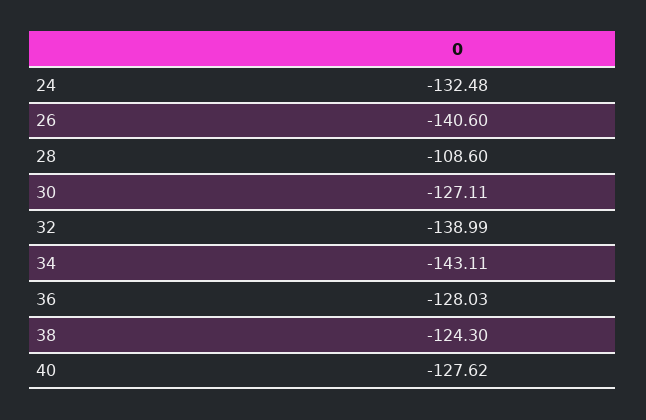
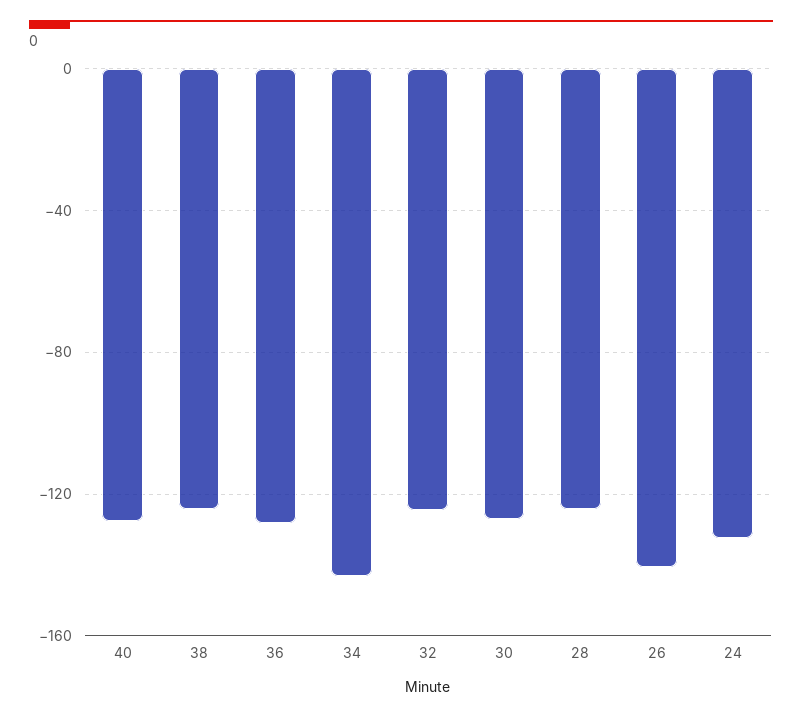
28: -108.6 -> -125
32: -138.99 -> -125

